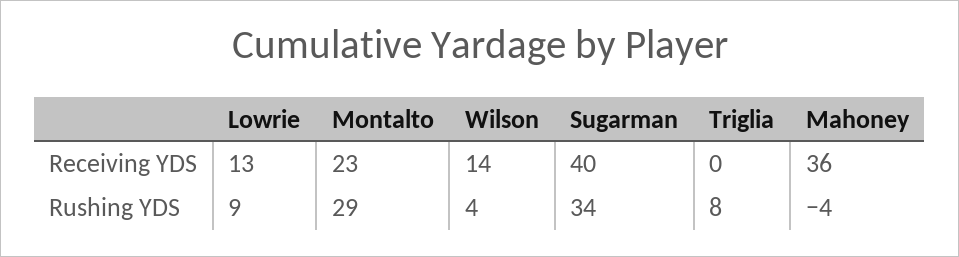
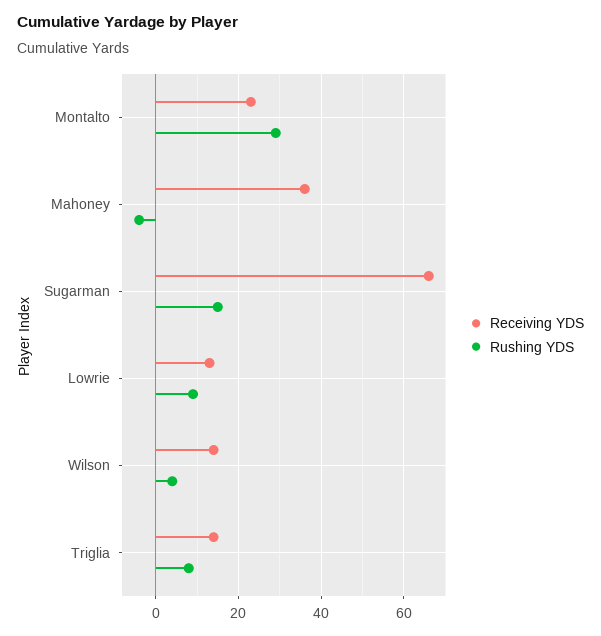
Receiving YDS, Sugarman: 40 -> 65
Receiving YDS, Triglia: 0 -> 15
Rushing YDS, Sugarman: 34 -> 15

